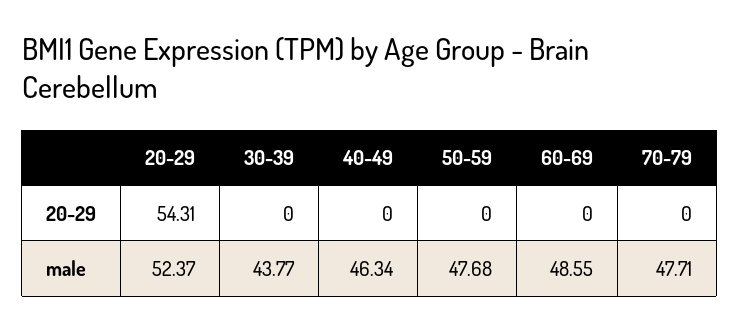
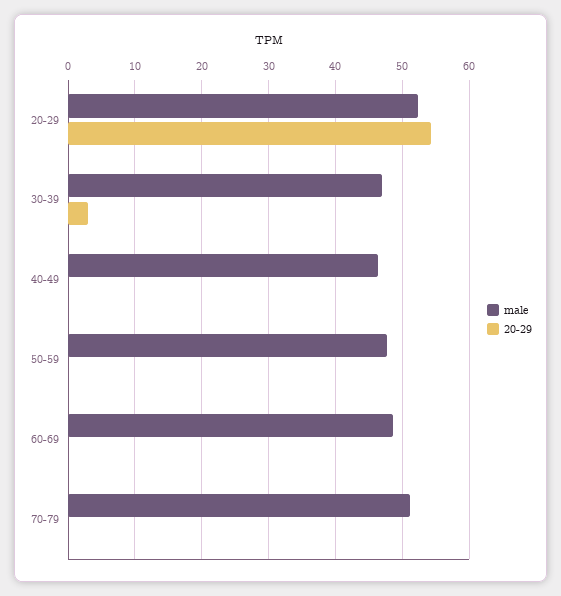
20-29, 30-39: 0 -> 3
male, 30-39: 43.77 -> 47
male, 70-79: 47.71 -> 51

